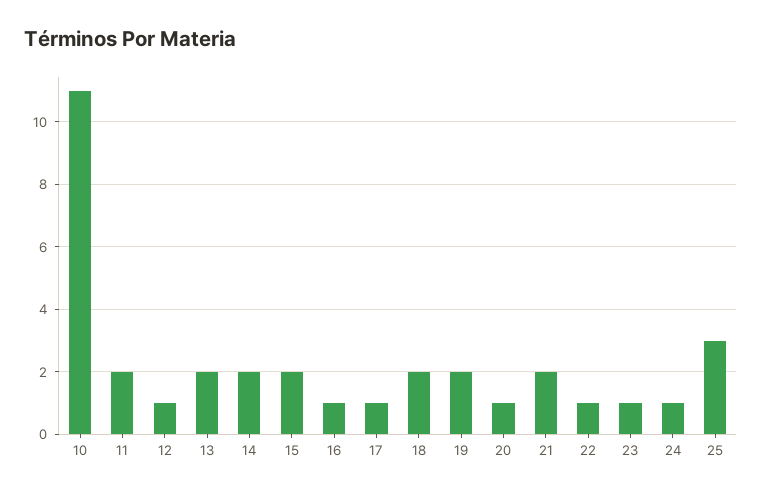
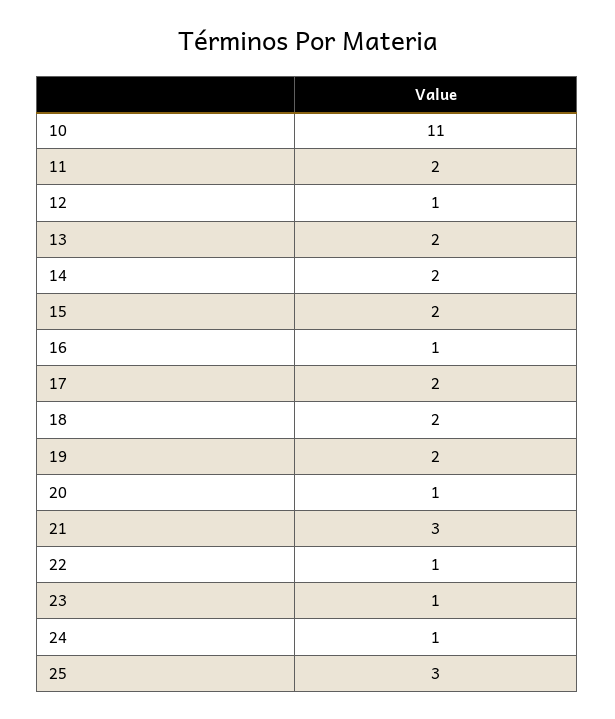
17: 1 -> 2
21: 2 -> 3

